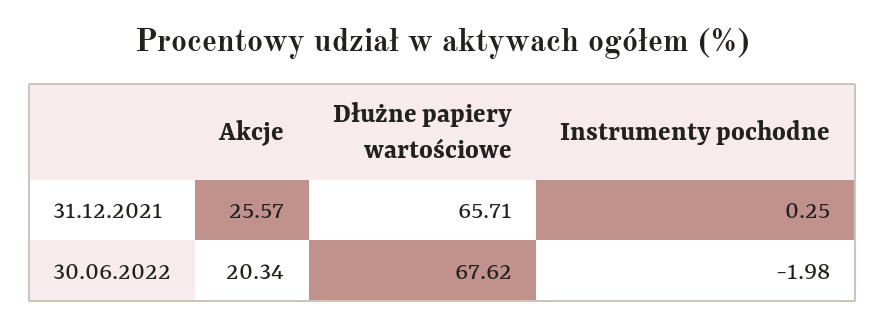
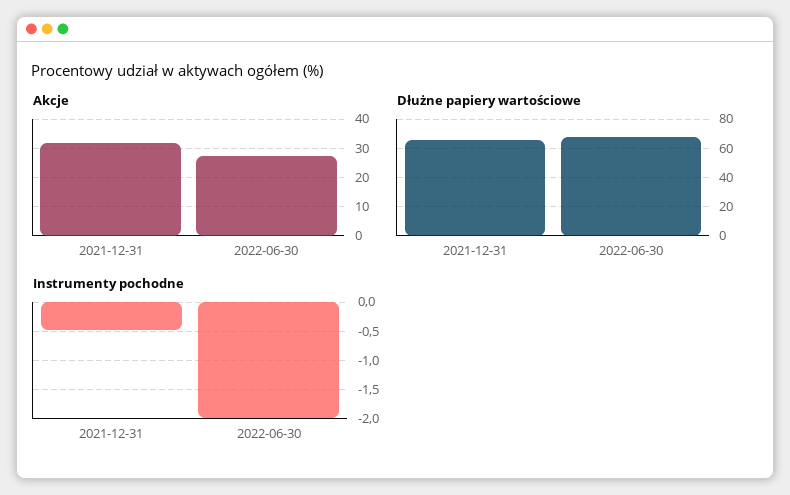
Akcje, 31.12.2021: 25.57 -> 32.5
Instrumenty pochodne, 31.12.2021: 0.25 -> -0.5
Akcje, 30.06.2022: 20.34 -> 27.5

